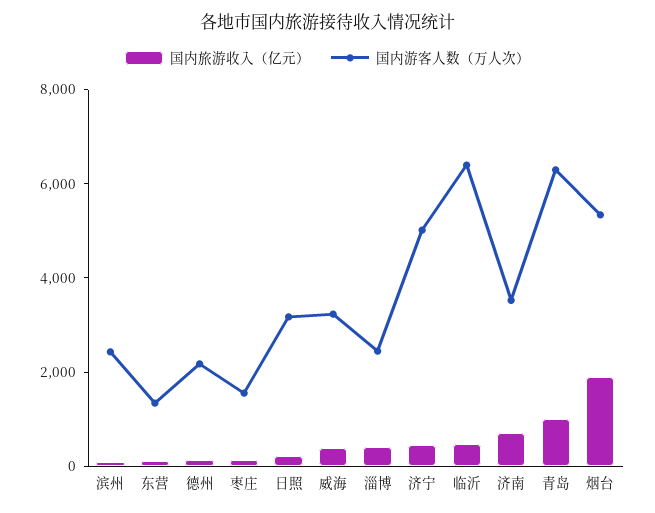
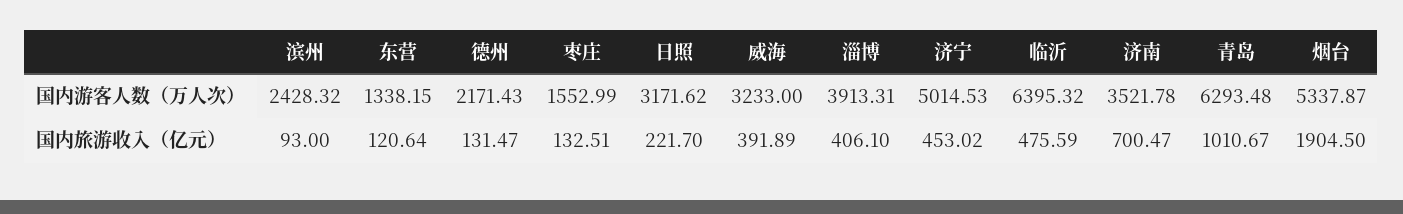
国内游客人数（万人次）, 淄博: 2500 -> 3913.31

